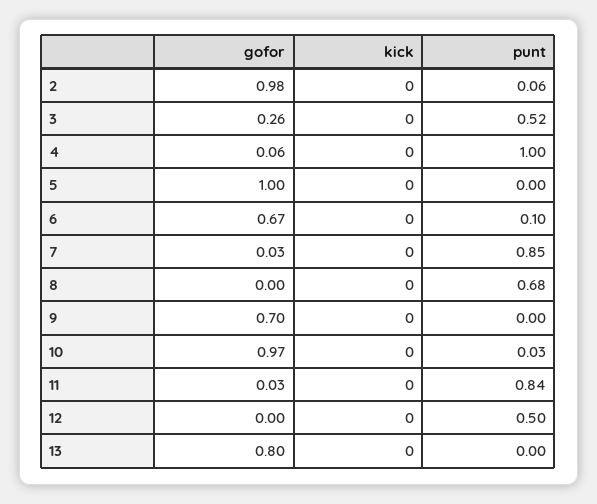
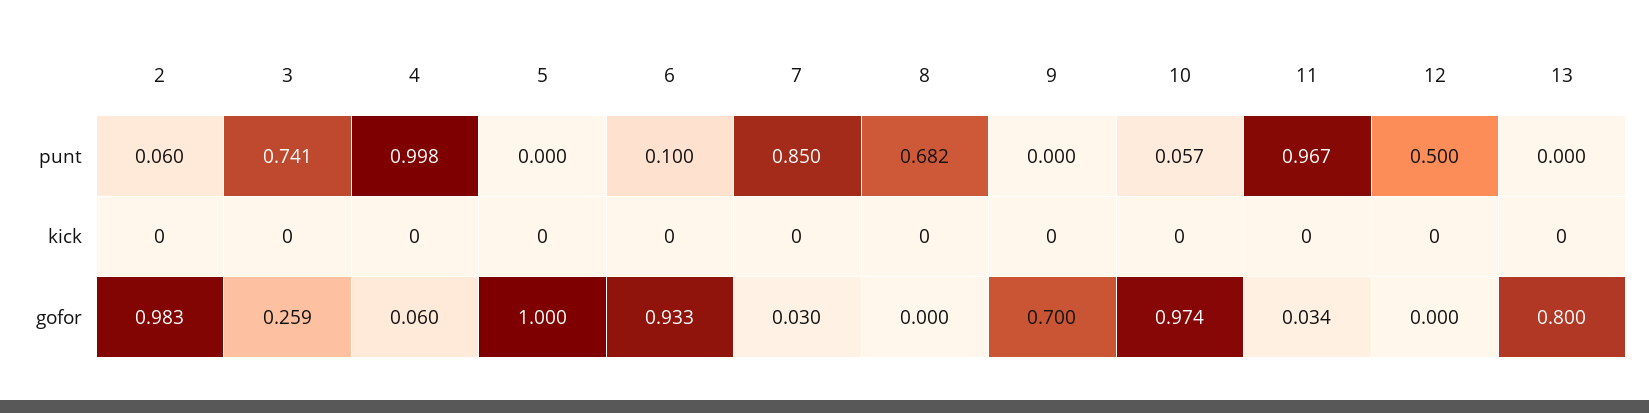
punt, 3: 0.52 -> 0.741
gofor, 6: 0.67 -> 0.933
punt, 10: 0.03 -> 0.057
punt, 11: 0.84 -> 0.967

